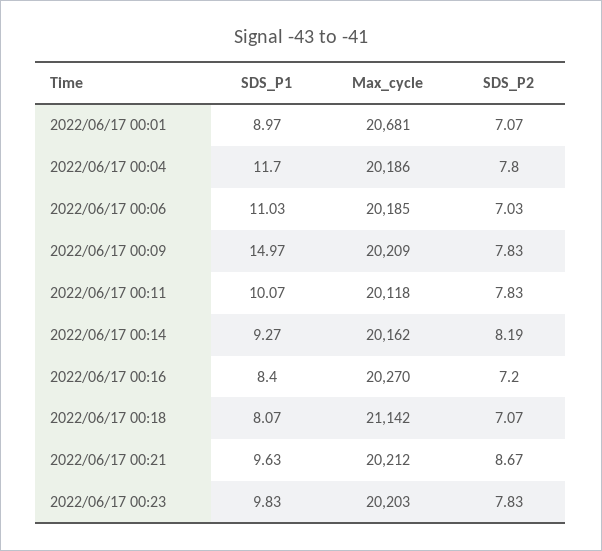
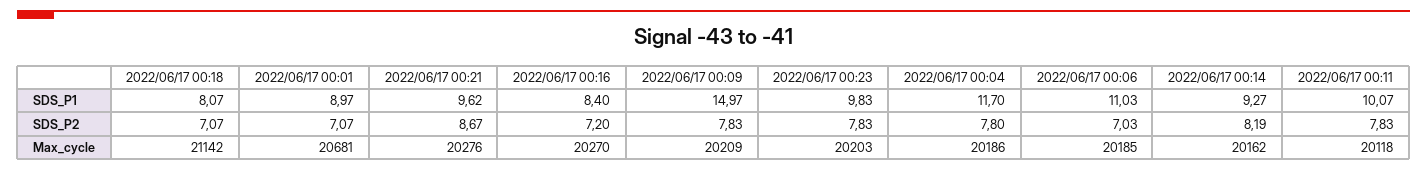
SDS_P1, 2022/06/17 00:21: 9.63 -> 9.62
Max_cycle, 2022/06/17 00:21: 20212 -> 20276

